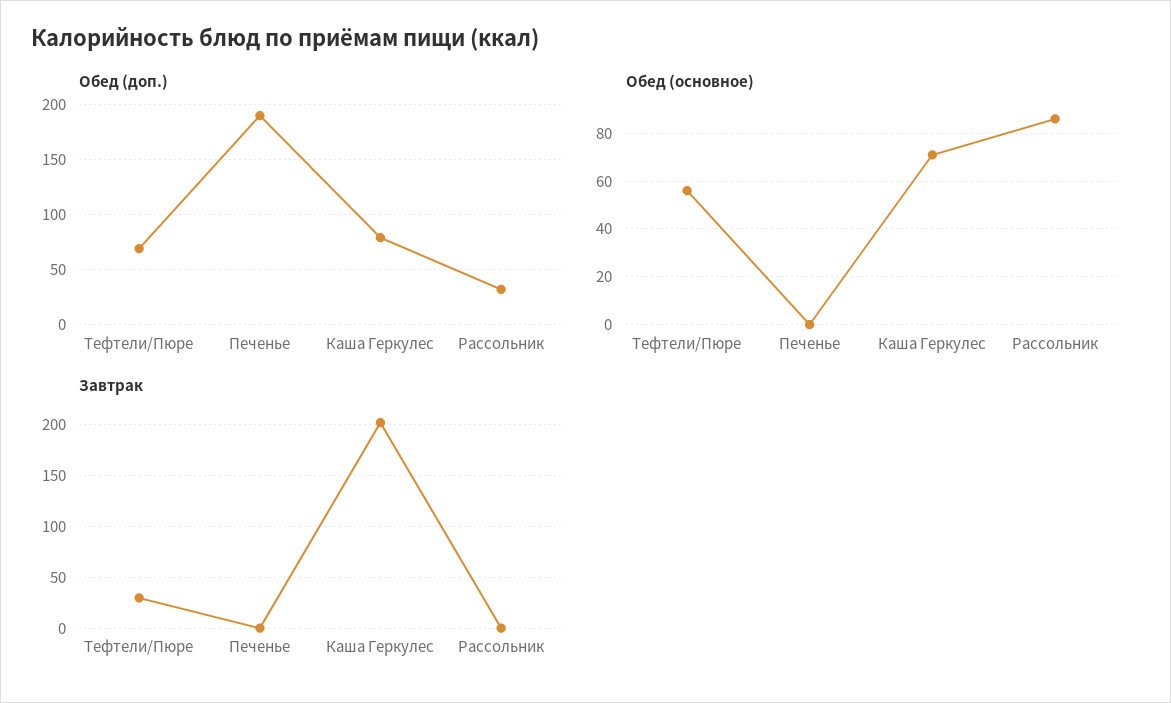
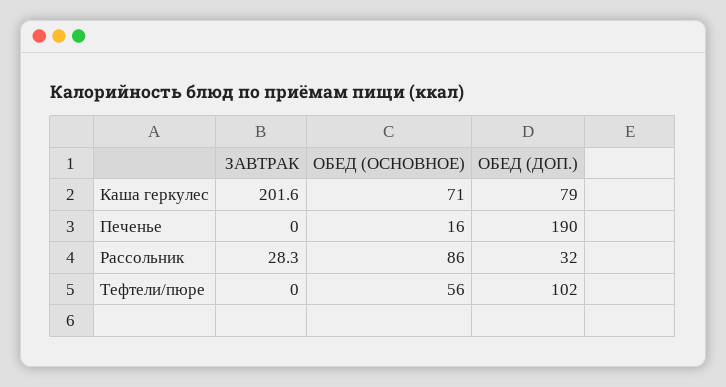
Обед (доп.), Тефтели/Пюре: 70 -> 102
Обед (основное), Печенье: 0 -> 16
Завтрак, Тефтели/Пюре: 30 -> 0
Завтрак, Рассольник: 0 -> 28.3

